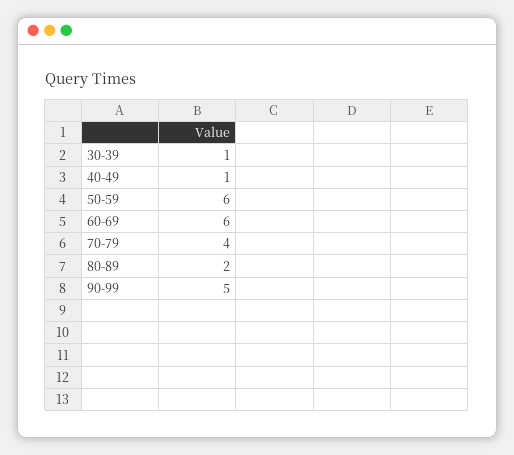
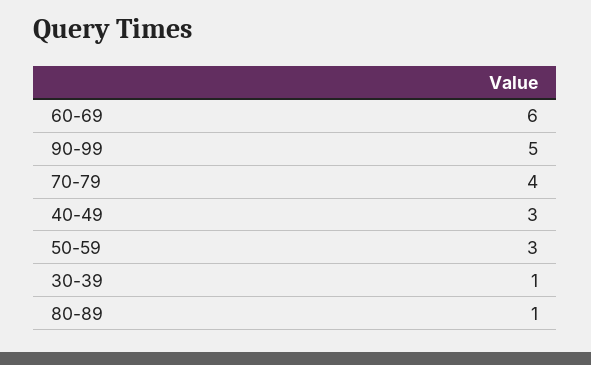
40-49: 1 -> 3
50-59: 6 -> 3
80-89: 2 -> 1

